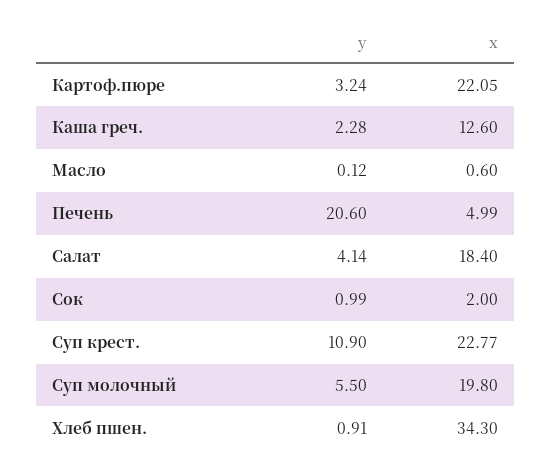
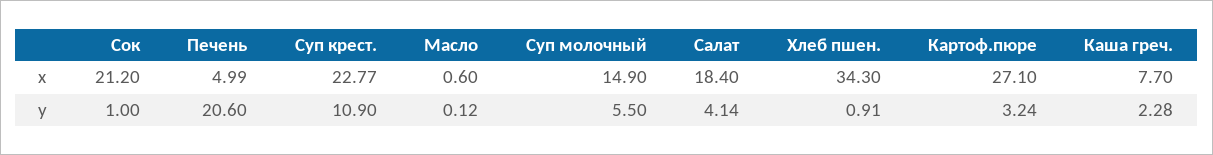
x, Картоф.пюре: 22.05 -> 27.1
x, Каша греч.: 12.6 -> 7.7
y, Сок: 0.99 -> 1
x, Сок: 2 -> 21.2
x, Суп молочный: 19.8 -> 14.9

